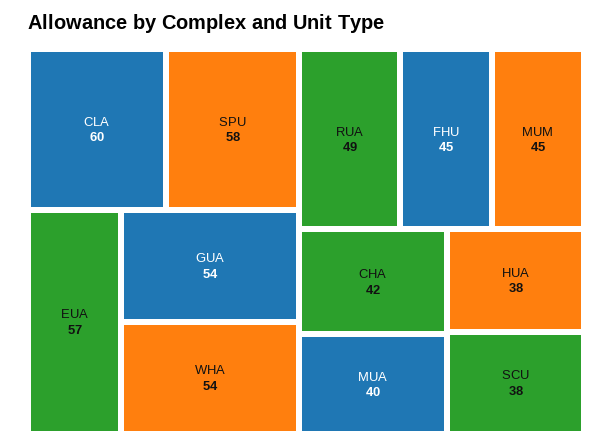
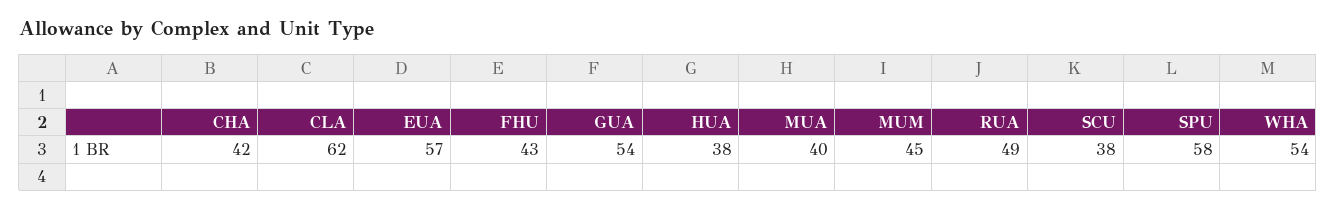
CLA: 60 -> 62
FHU: 45 -> 43

